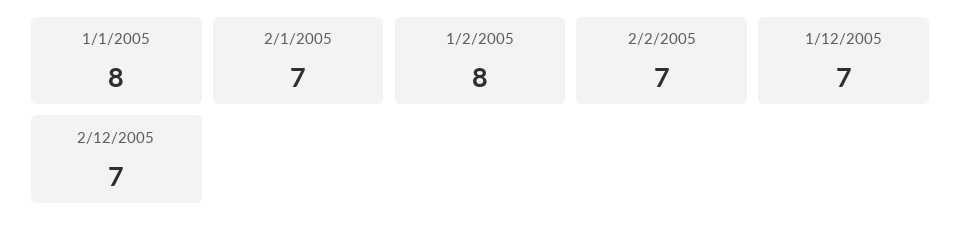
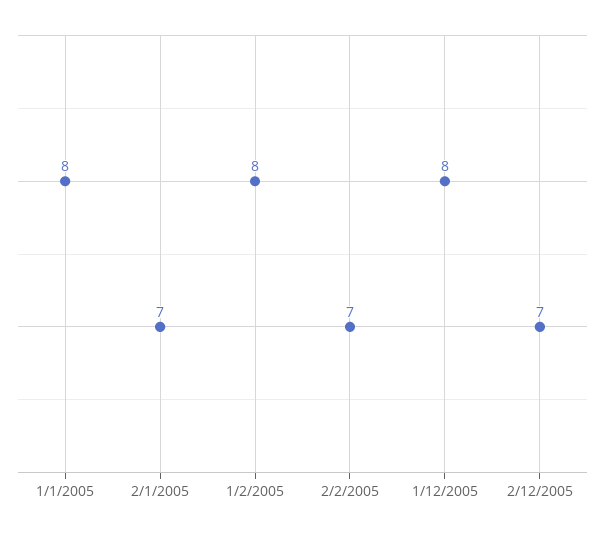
1/12/2005: 7 -> 8

